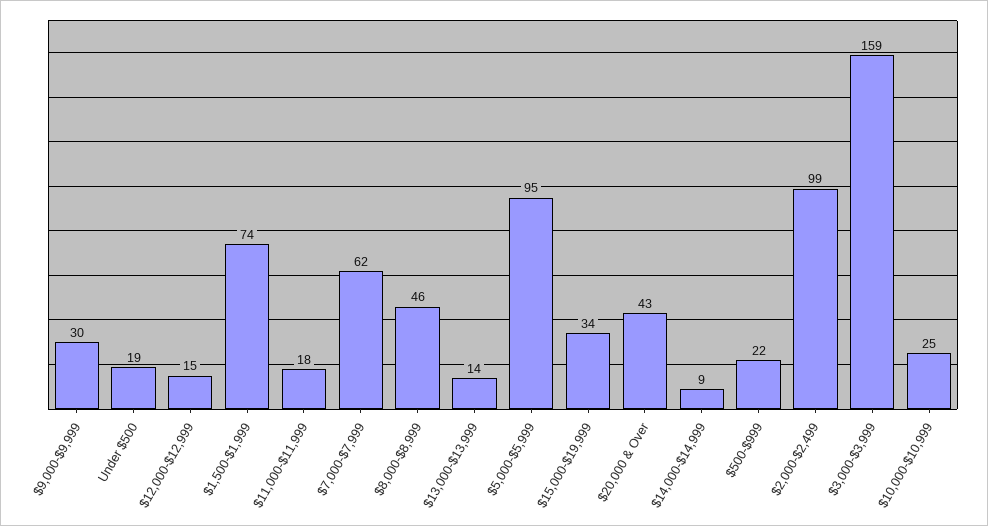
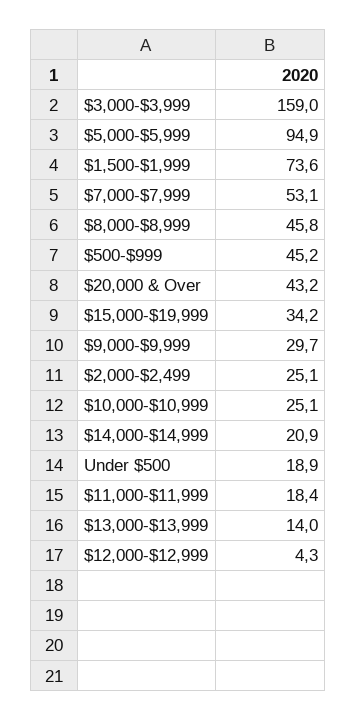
$12,000-$12,999: 15 -> 4.3
$7,000-$7,999: 62 -> 53.1
$14,000-$14,999: 9 -> 20.9
$500-$999: 22 -> 45.2
$2,000-$2,499: 99 -> 25.1

